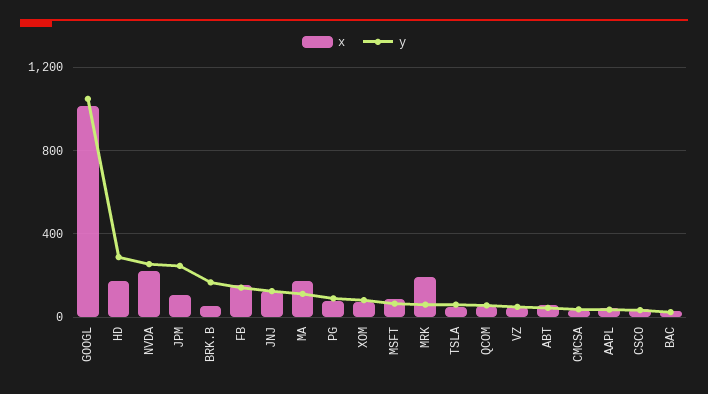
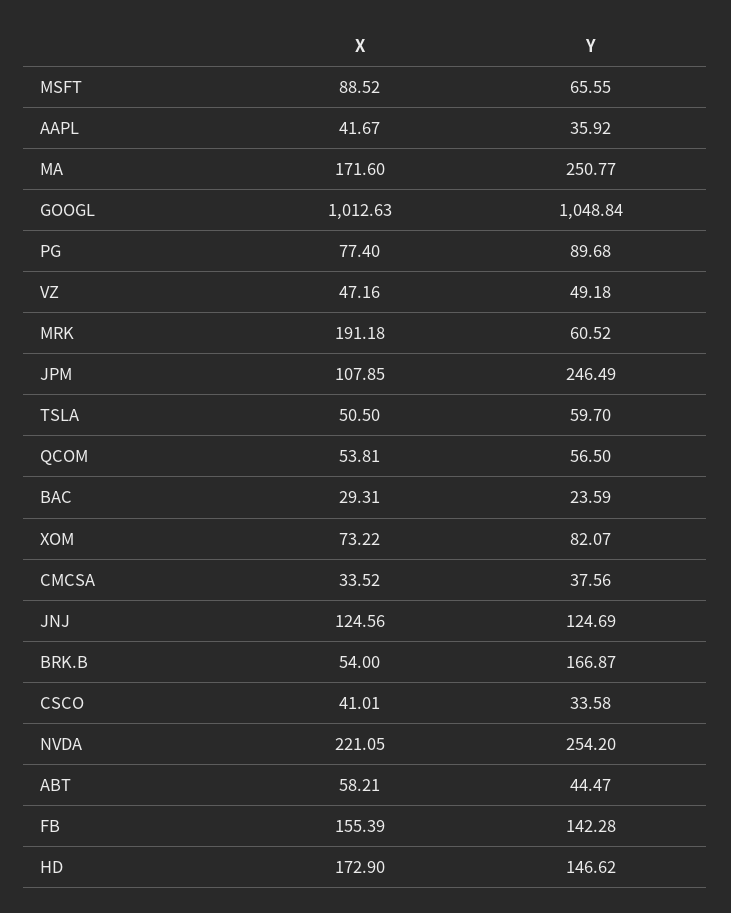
y, HD: 300 -> 146.62
y, MA: 100 -> 250.77

